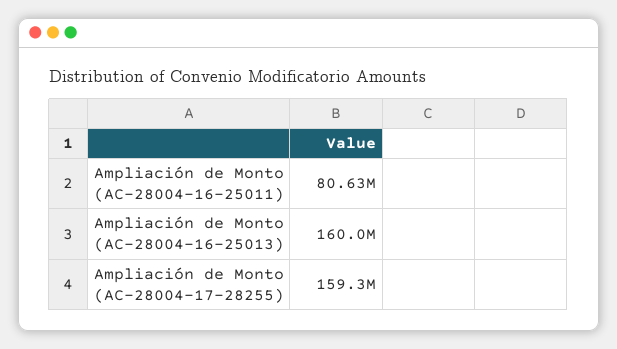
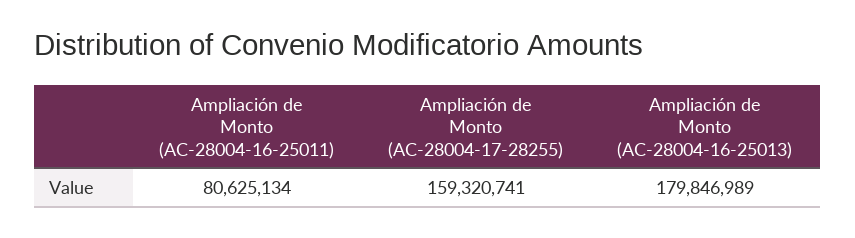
Ampliación de Monto (AC-28004-16-25013): 160000000 -> 179846989

